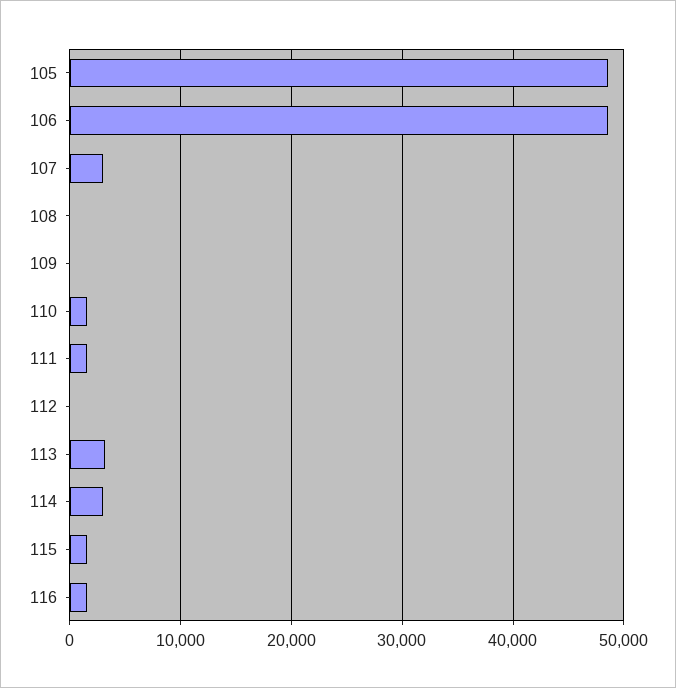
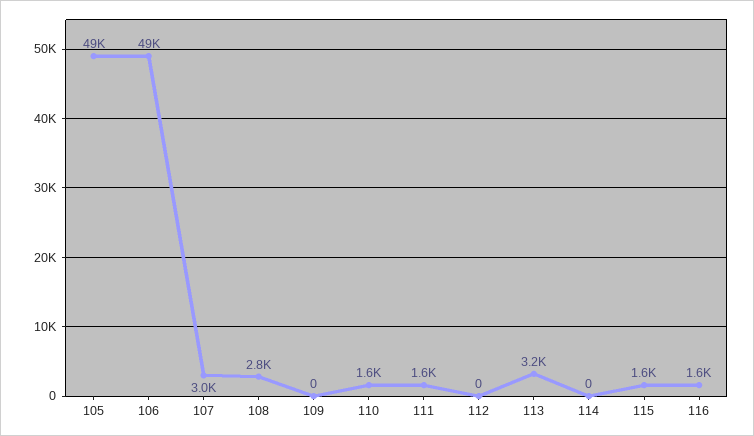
108: 0 -> 2800
114: 3000 -> 0

